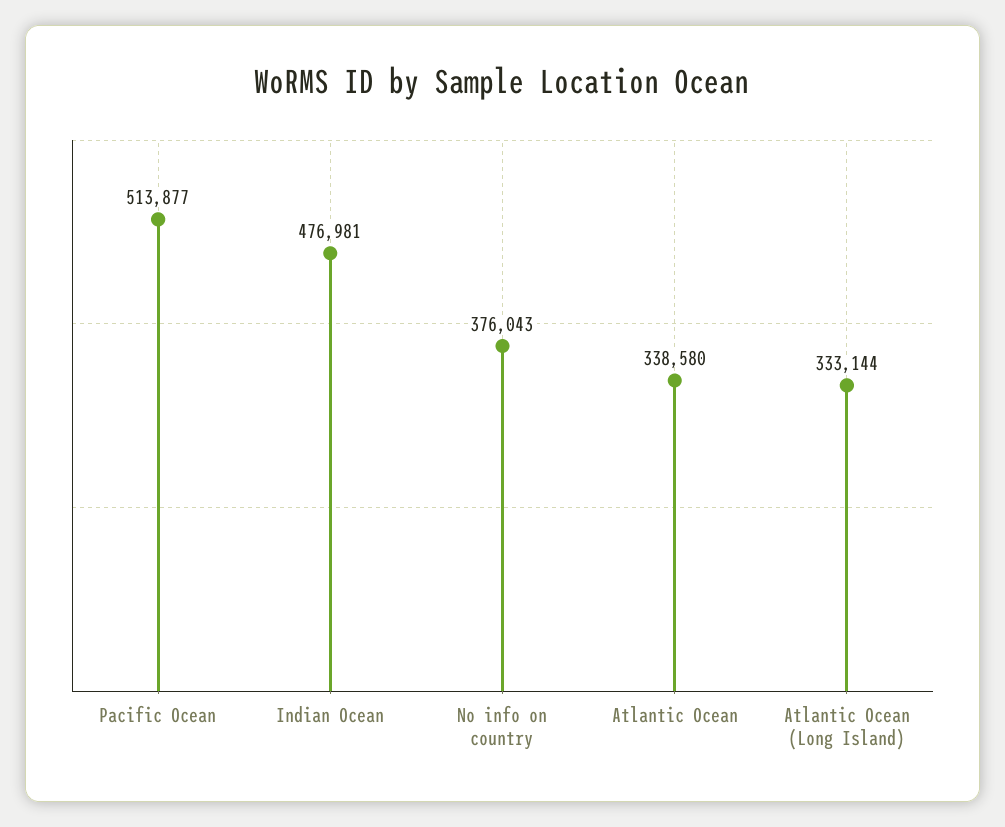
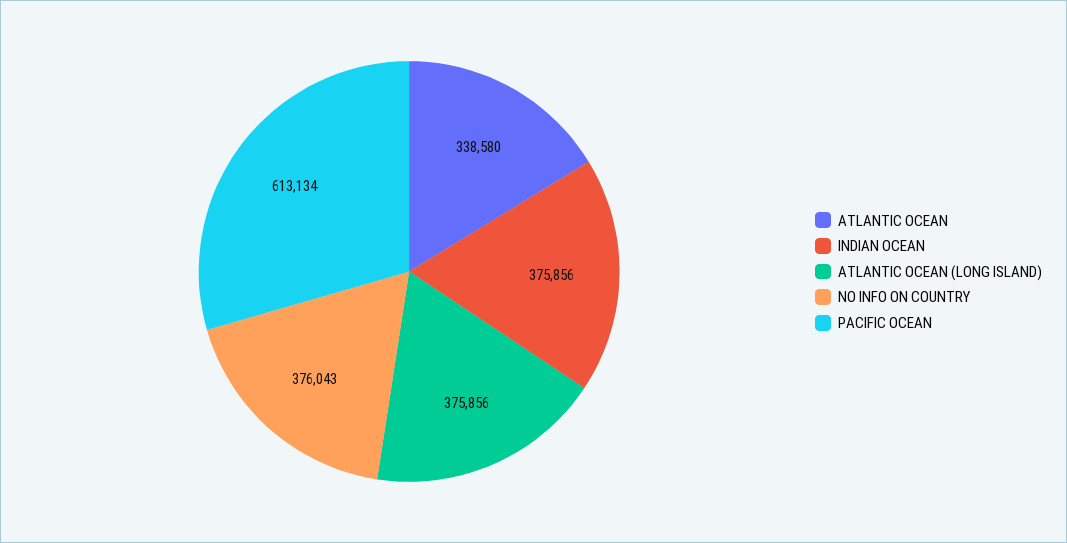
Pacific Ocean: 513877 -> 613134
Indian Ocean: 476981 -> 375856
Atlantic Ocean (Long Island): 333144 -> 375856

